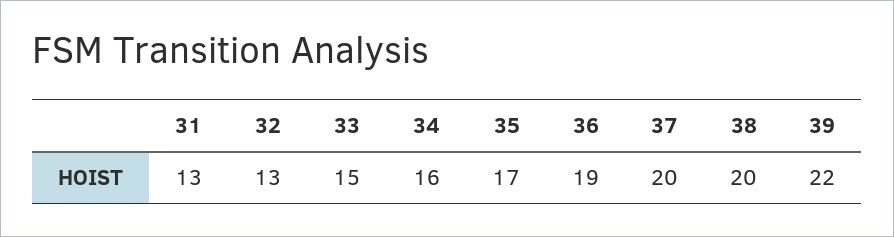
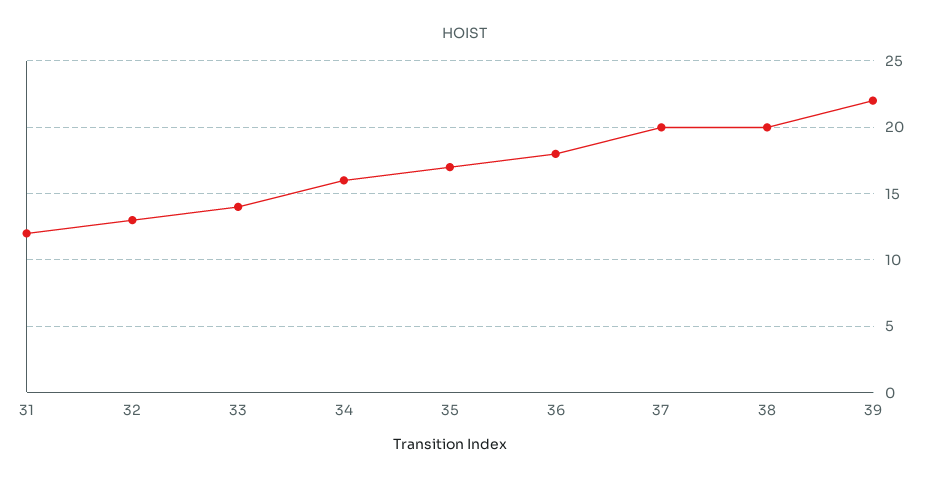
31: 13 -> 12
33: 15 -> 14
36: 19 -> 18

